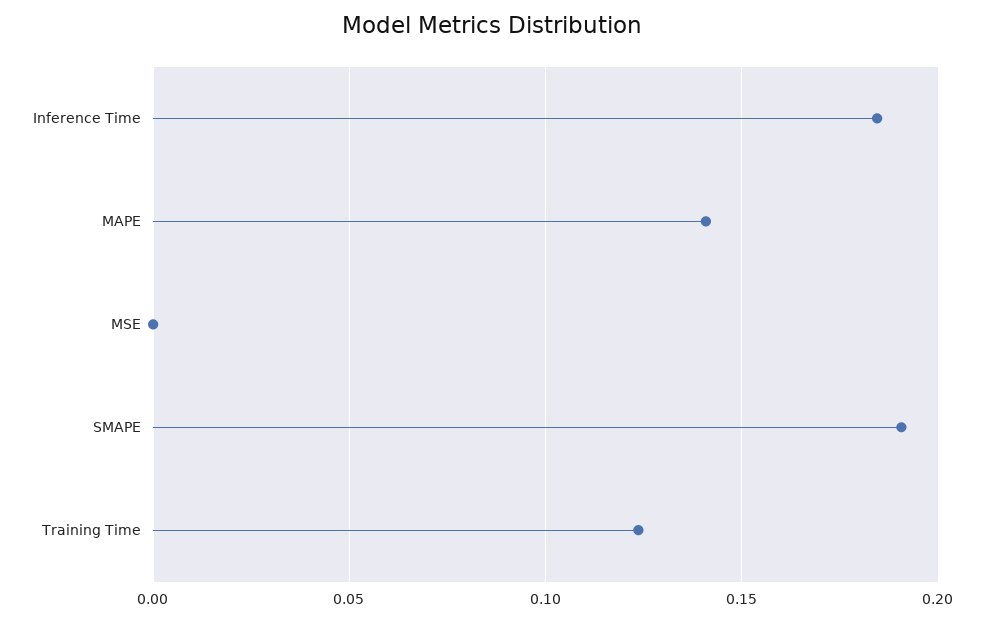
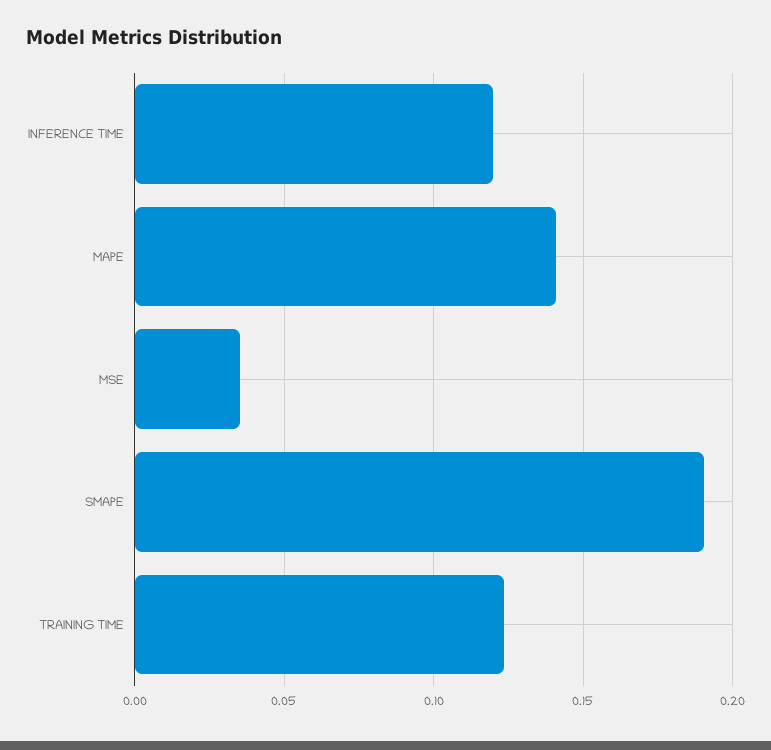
Inference Time: 0.185 -> 0.12
MSE: 0 -> 0.035

